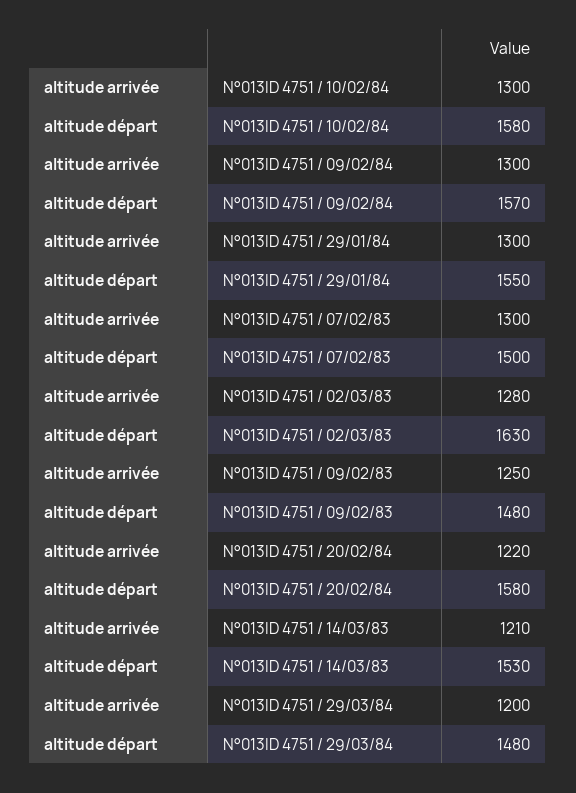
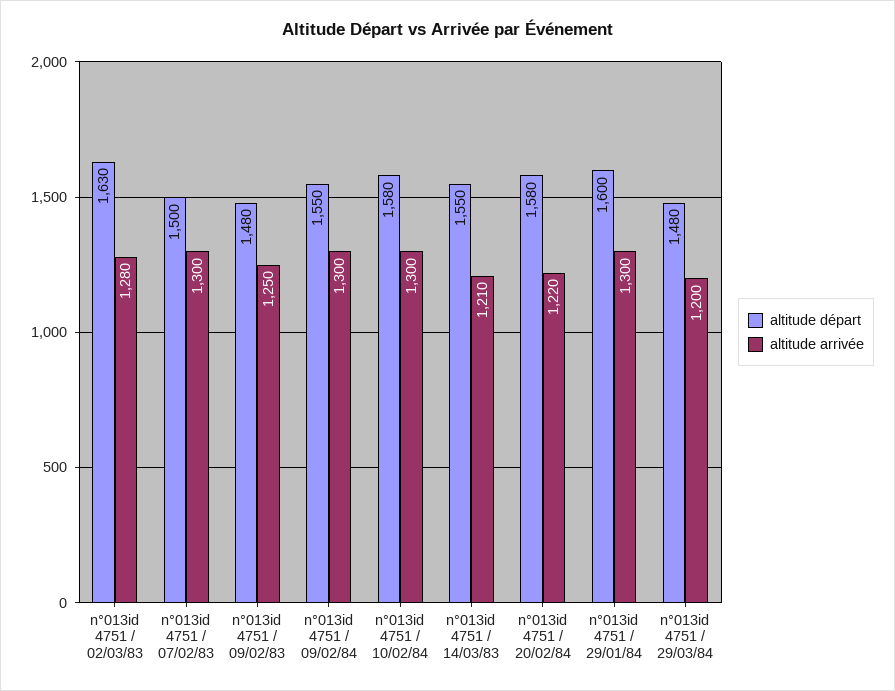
altitude départ, N°013ID 4751 / 09/02/84: 1570 -> 1550
altitude départ, N°013ID 4751 / 29/01/84: 1550 -> 1600
altitude départ, N°013ID 4751 / 14/03/83: 1530 -> 1550

